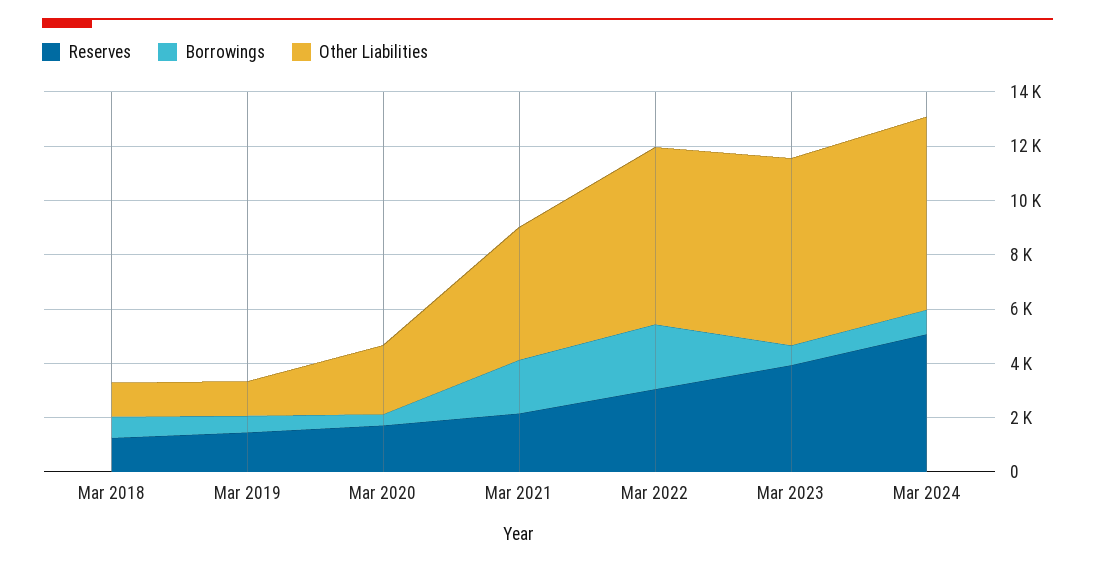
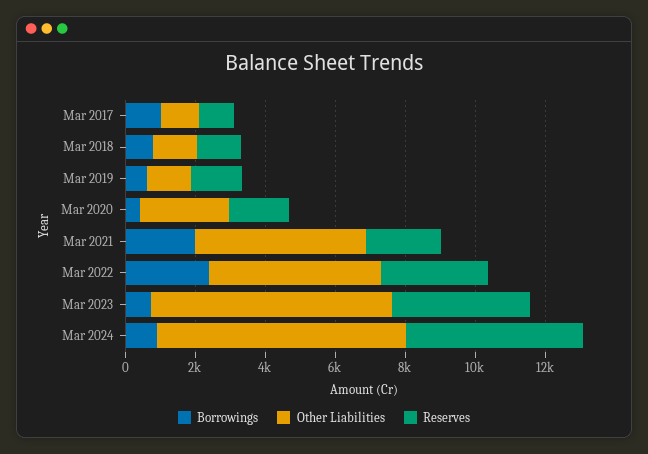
Other Liabilities, Mar 2022: 6500 -> 5000
Borrowings, Mar 2017: none -> 1000
Other Liabilities, Mar 2017: none -> 1000
Reserves, Mar 2017: none -> 1000

